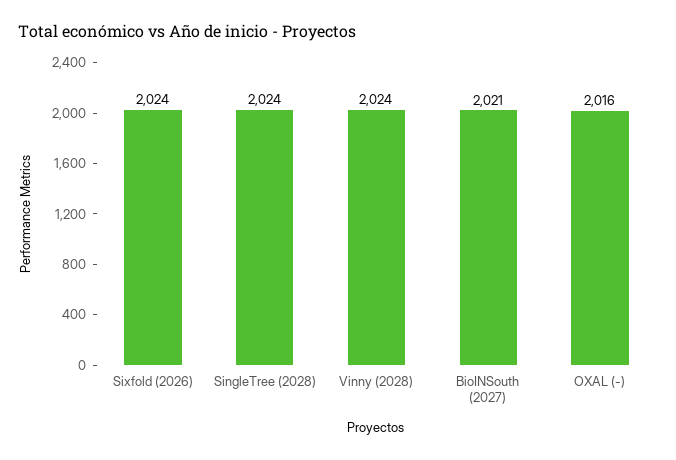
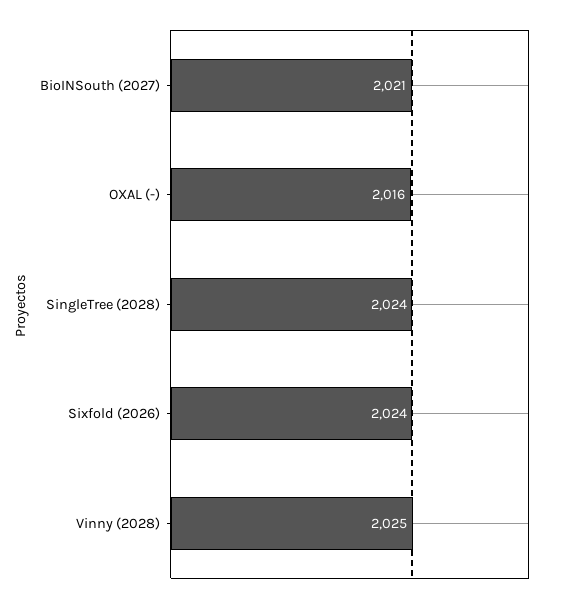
Vinny (2028): 2024 -> 2025

